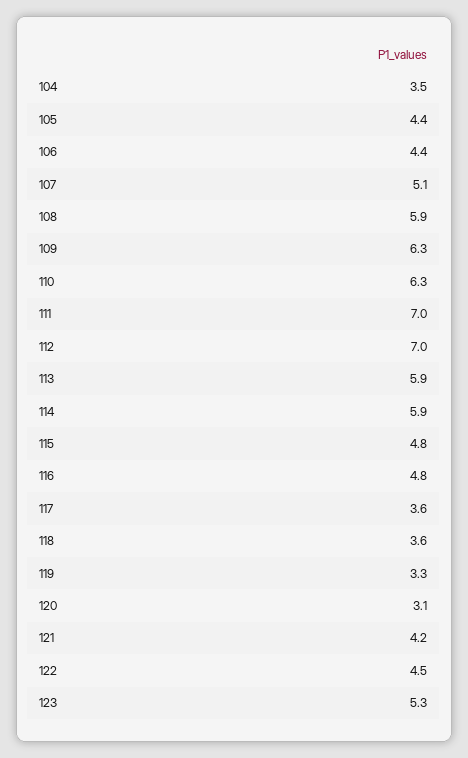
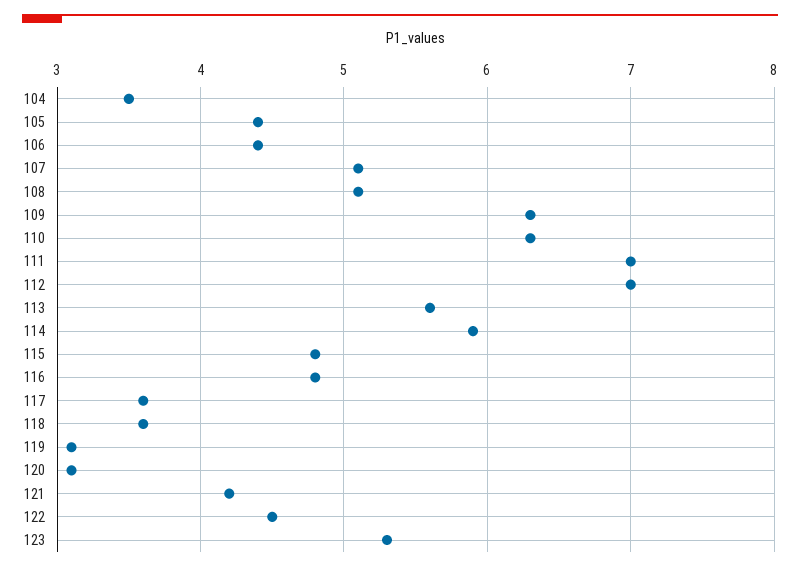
108: 5.9 -> 5.1
113: 5.9 -> 5.6
119: 3.3 -> 3.1

